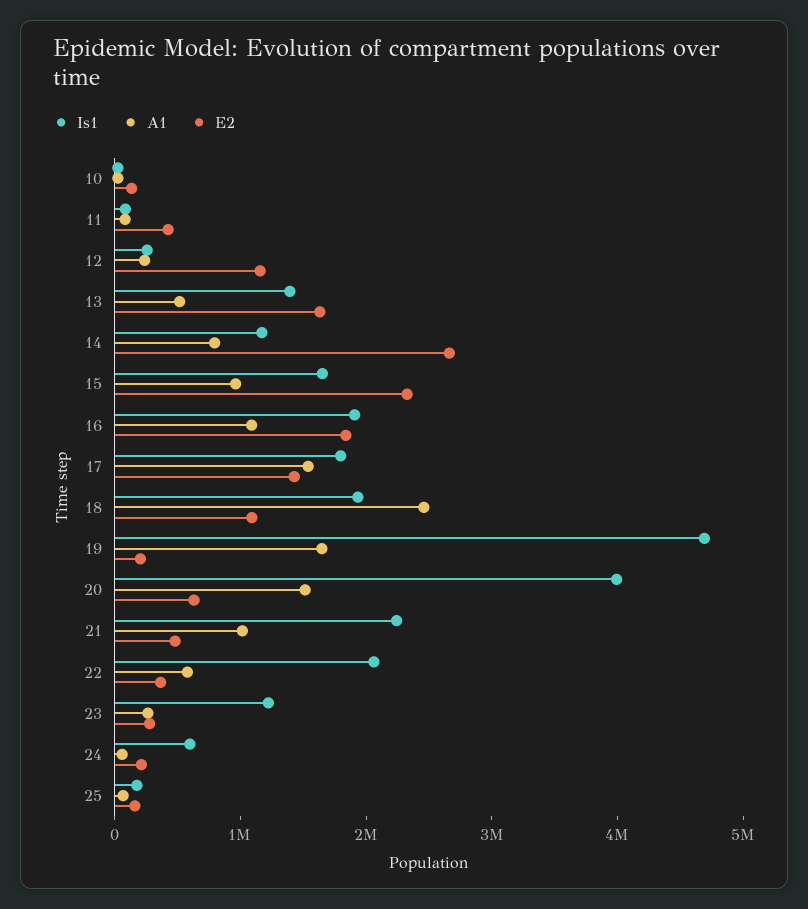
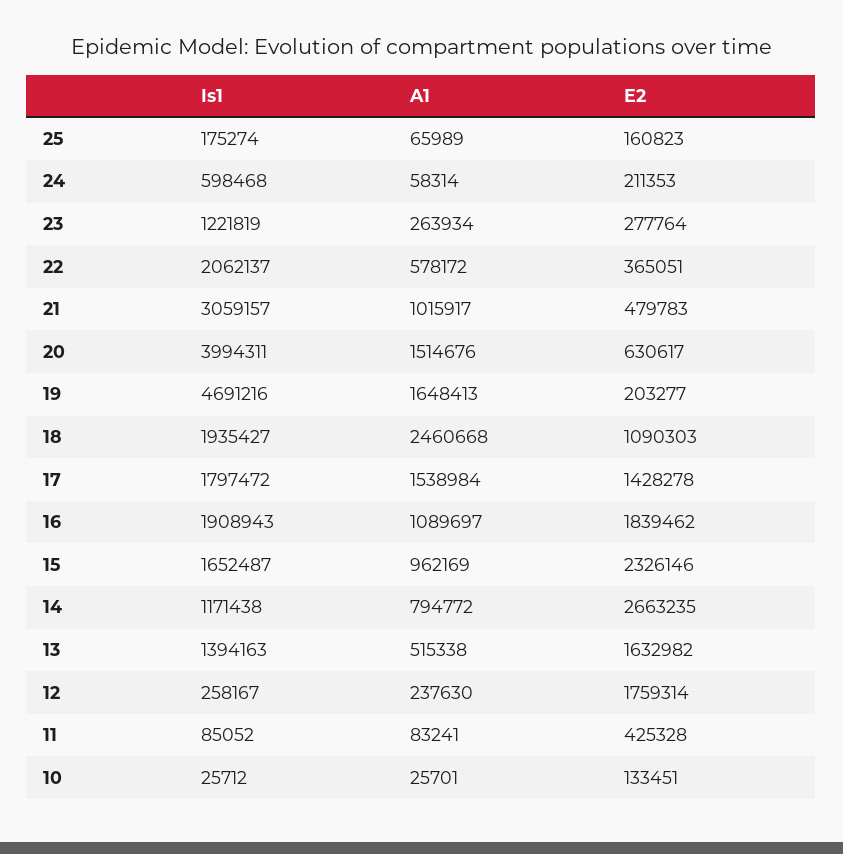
E2, 12: 1200000 -> 1759314
Is1, 21: 2200000 -> 3059157

